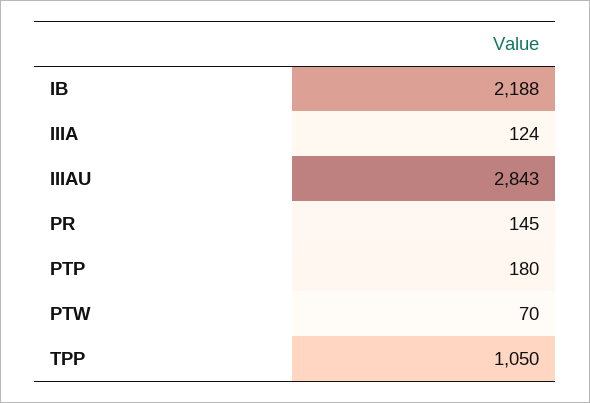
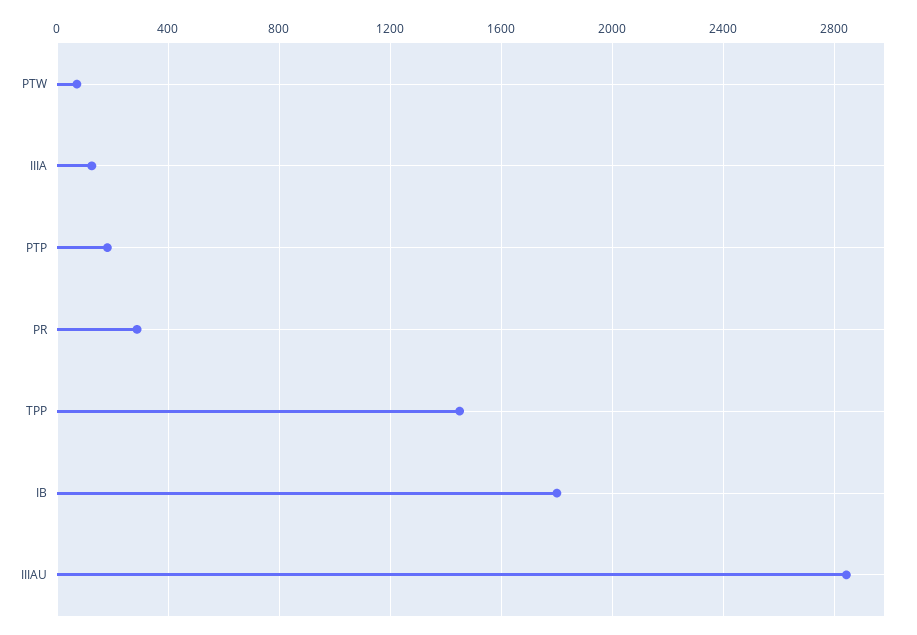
IB: 2188 -> 1800
PR: 145 -> 300
TPP: 1050 -> 1450

